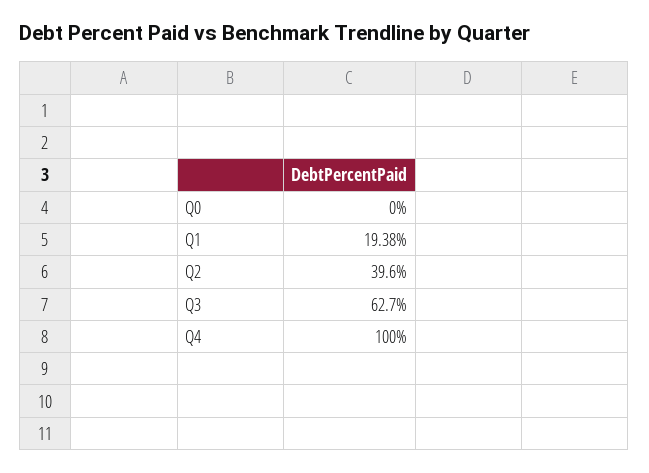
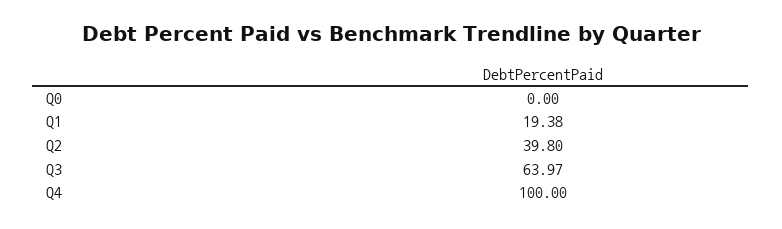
Q2: 39.6 -> 39.8
Q3: 62.7 -> 63.97

